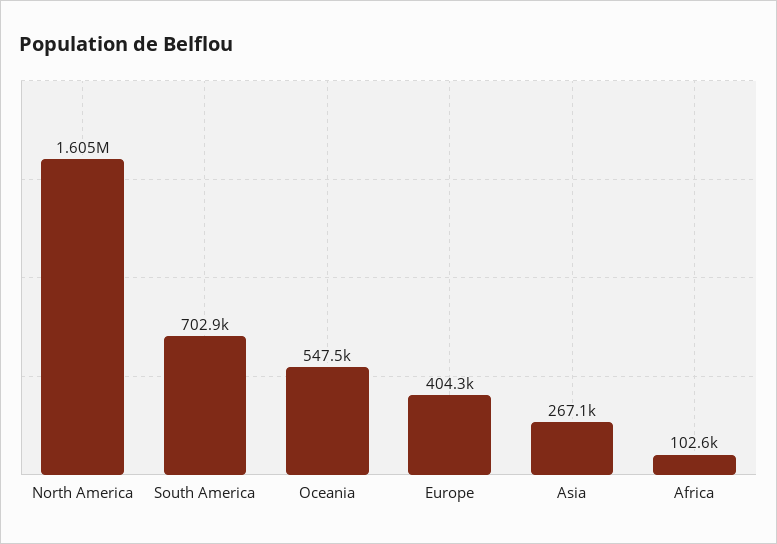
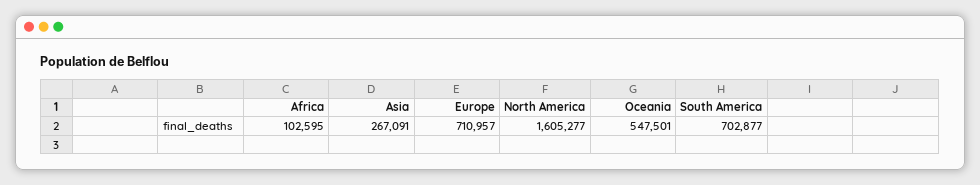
Europe: 404300 -> 710957

